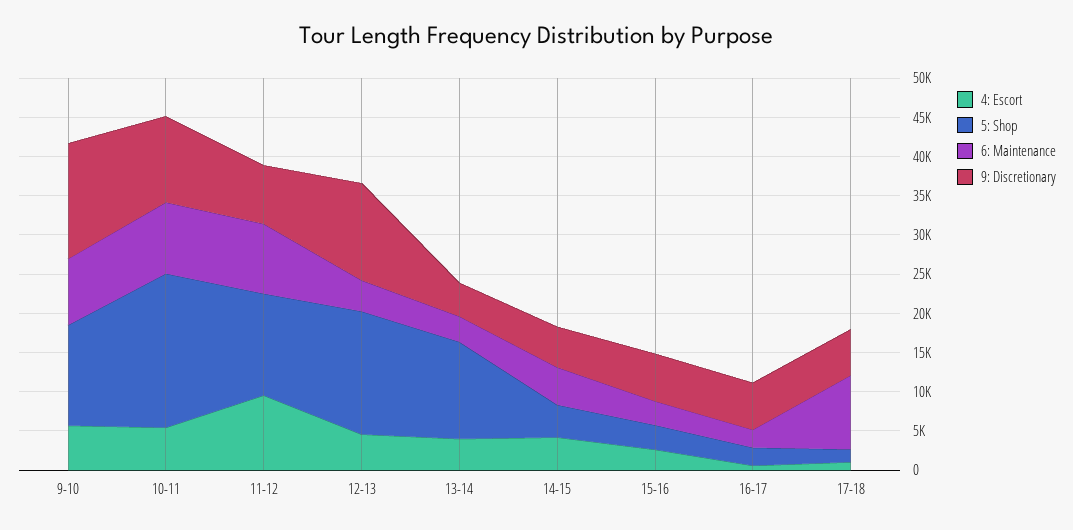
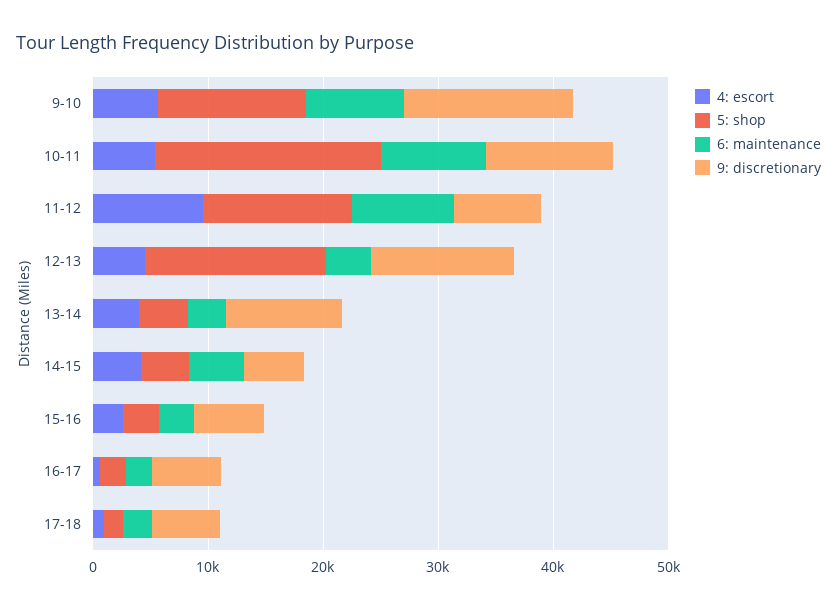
5: Shop, 13-14: 12500 -> 4000
9: Discretionary, 13-14: 5000 -> 10000
6: Maintenance, 17-18: 10000 -> 2000

